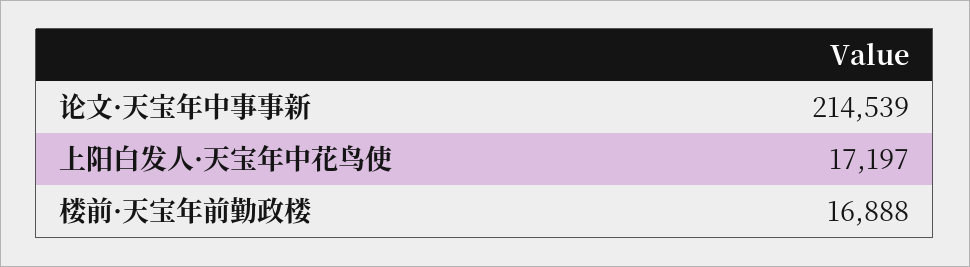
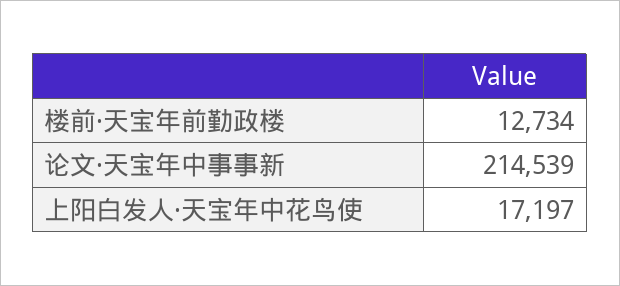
楼前·天宝年前勤政楼: 16888 -> 12734

